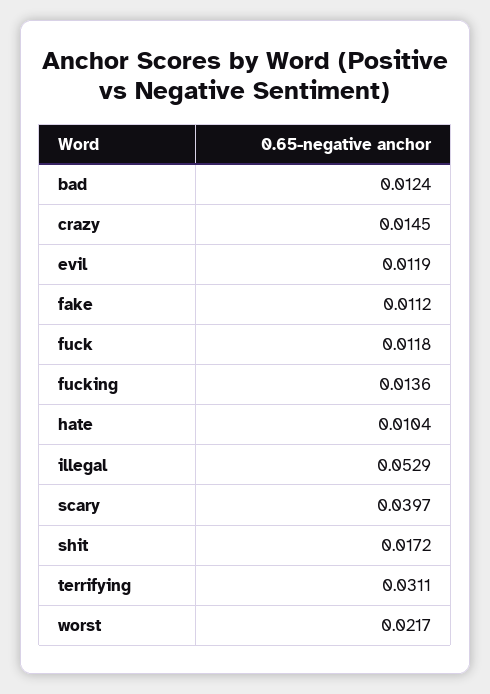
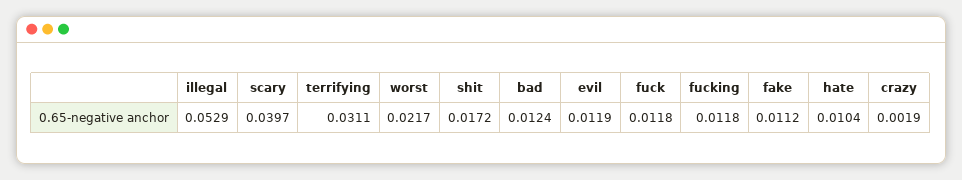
crazy: 0.0145 -> 0.0019
fucking: 0.0136 -> 0.0118

